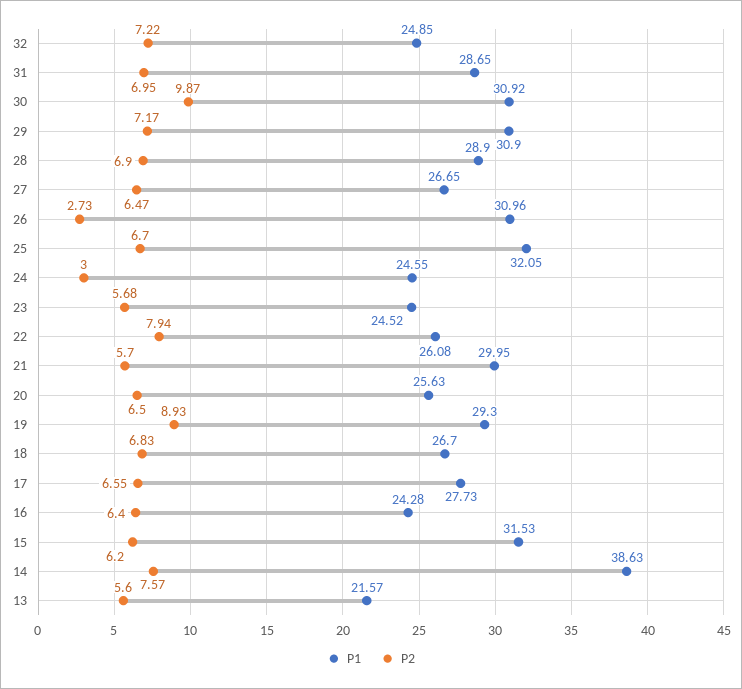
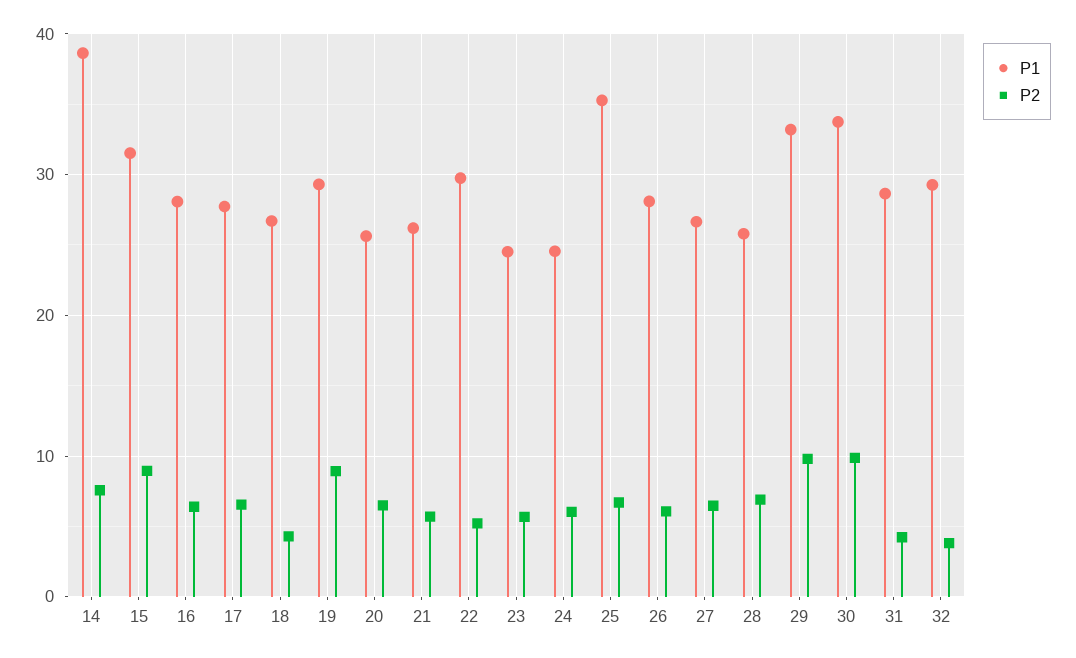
P1, 32: 24.85 -> 29
P2, 32: 7.22 -> 4
P2, 31: 6.95 -> 4
P1, 30: 30.92 -> 34
P1, 29: 30.9 -> 33
P2, 29: 7.17 -> 10
P1, 28: 28.9 -> 26
P1, 26: 30.96 -> 28
P2, 26: 2.73 -> 6
P1, 25: 32.05 -> 35
P2, 24: 3 -> 6
P1, 22: 26.08 -> 30
P2, 22: 7.94 -> 5
P1, 21: 29.95 -> 26
P2, 18: 6.83 -> 4
P1, 16: 24.28 -> 28
P2, 15: 6.2 -> 9
P1, 13: 21.57 -> none
P2, 13: 5.6 -> none

